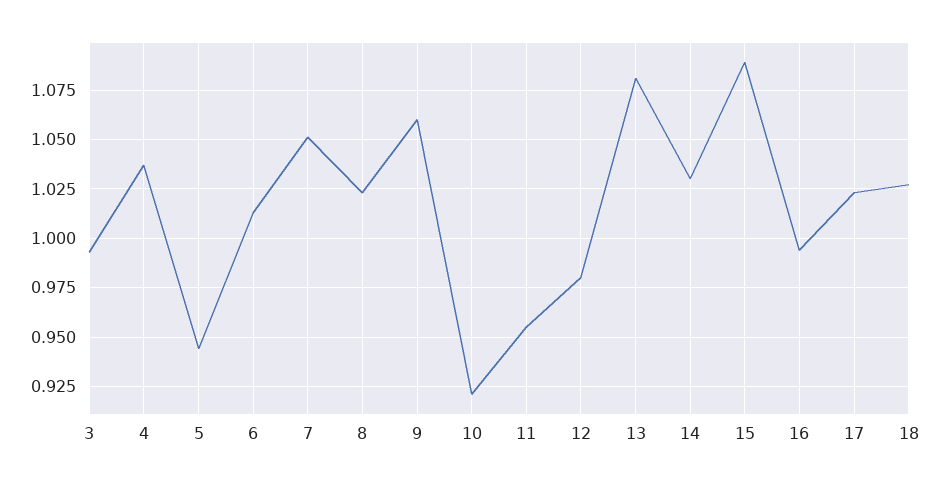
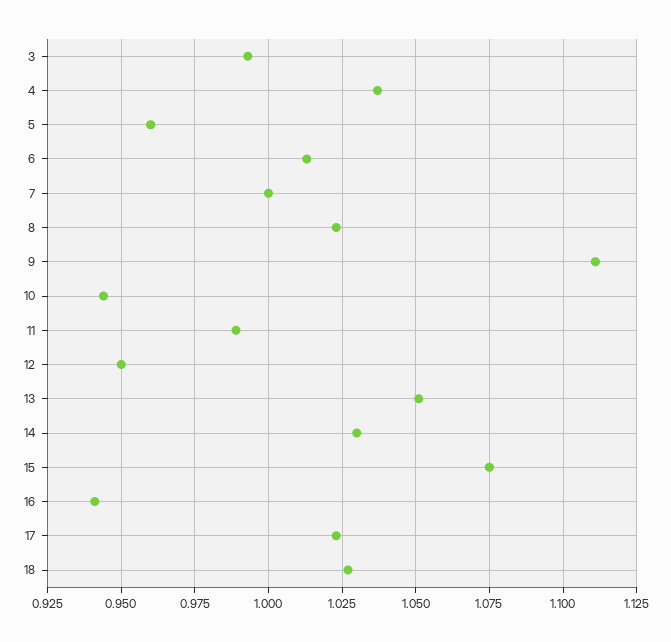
5: 0.945 -> 0.96
7: 1.05 -> 1
9: 1.06 -> 1.11
10: 0.92 -> 0.945
11: 0.955 -> 0.99
12: 0.98 -> 0.95
13: 1.08 -> 1.05
15: 1.09 -> 1.075
16: 0.995 -> 0.94

